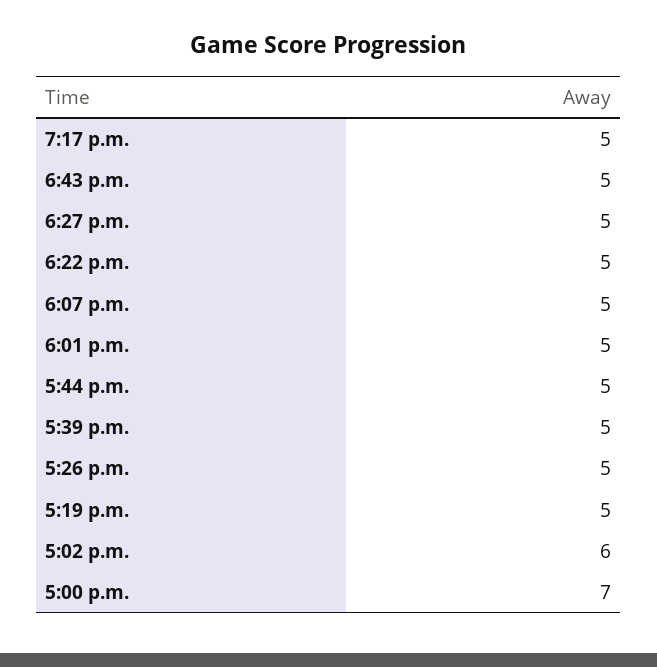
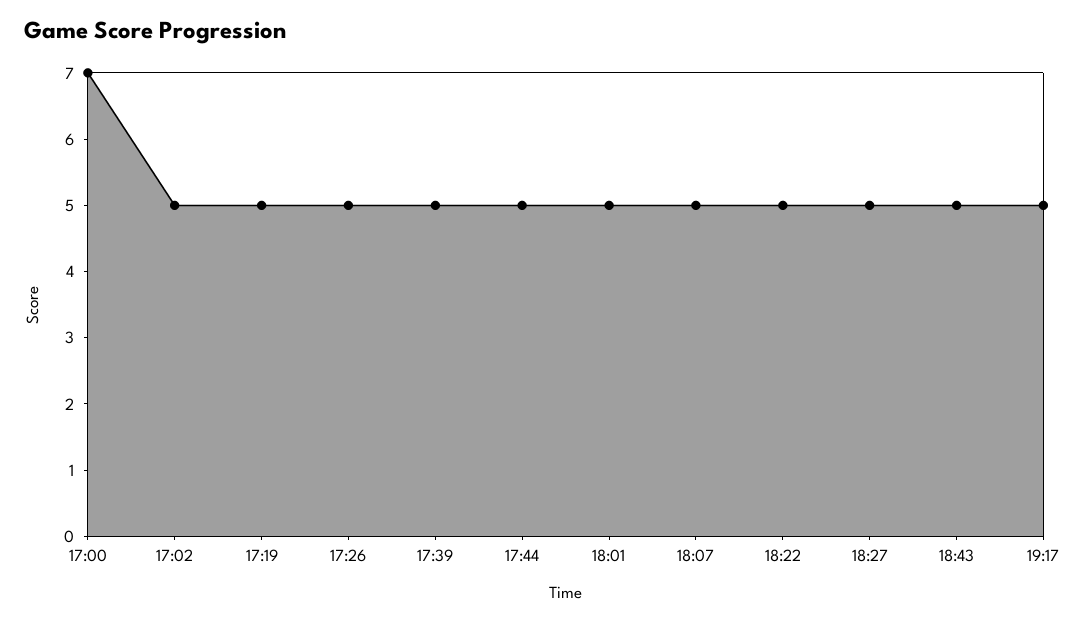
5:02 p.m.: 6 -> 5

